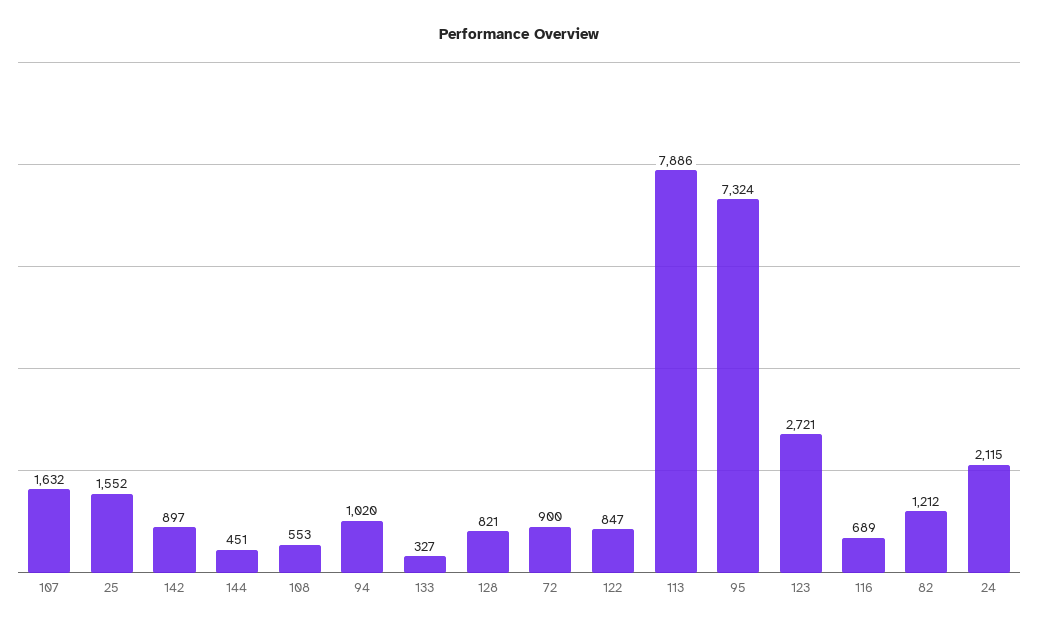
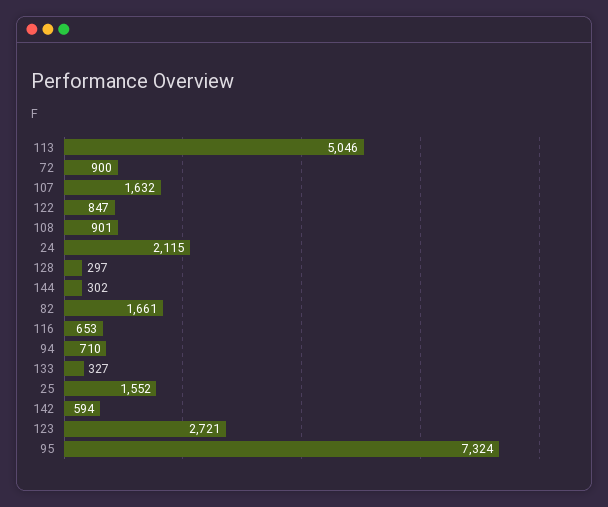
142: 897 -> 594
144: 451 -> 302
108: 553 -> 901
94: 1020 -> 710
128: 821 -> 297
113: 7886 -> 5046
116: 689 -> 653
82: 1212 -> 1661

